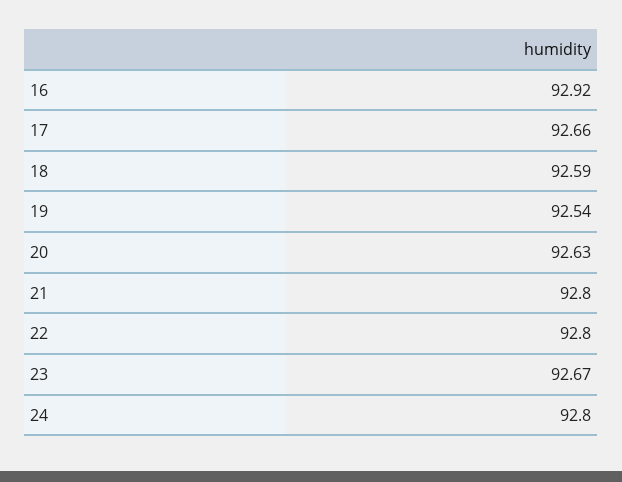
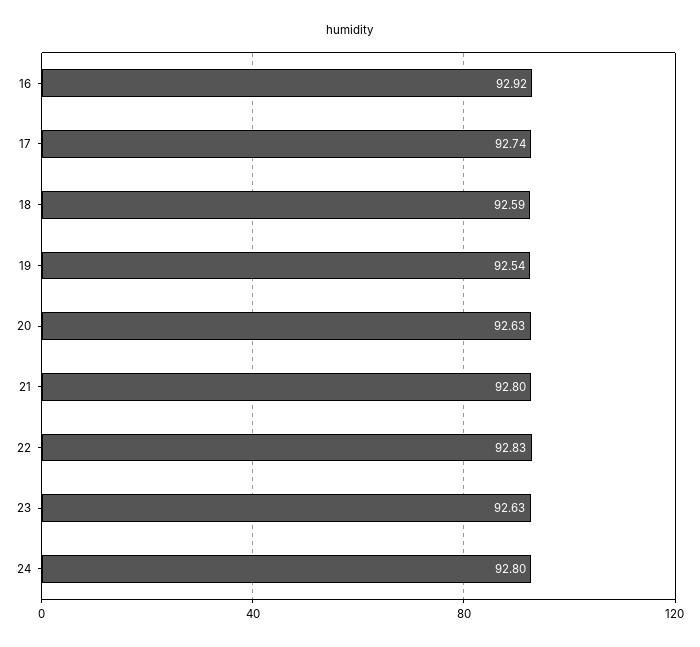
17: 92.66 -> 92.74
22: 92.8 -> 92.83
23: 92.67 -> 92.63

